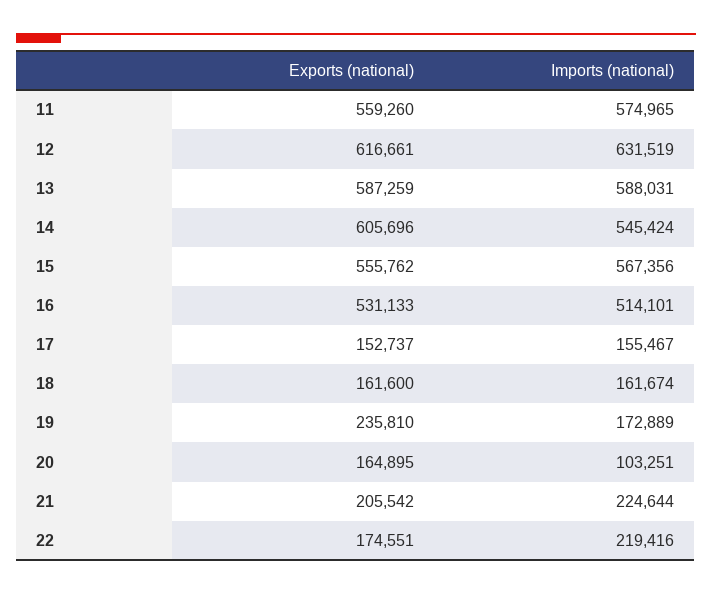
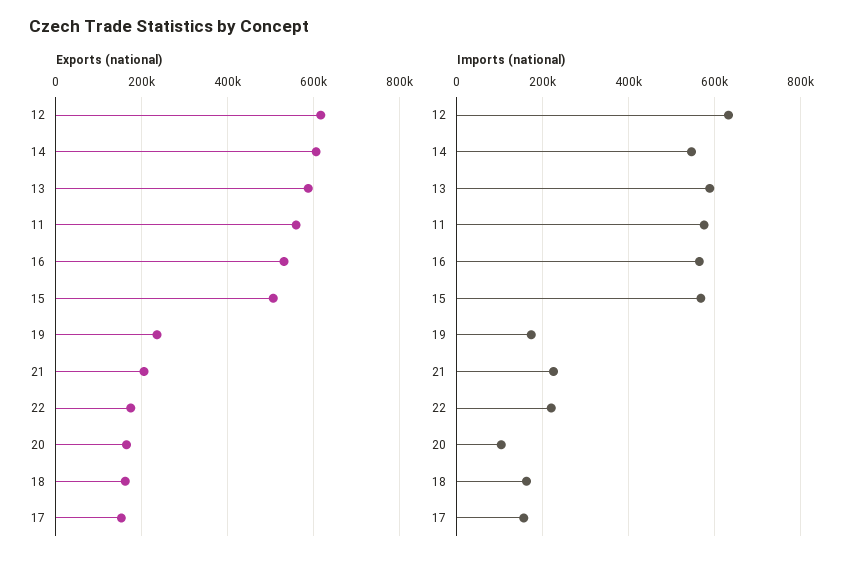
Exports (national), 15: 555762 -> 500000
Imports (national), 16: 514101 -> 560000

